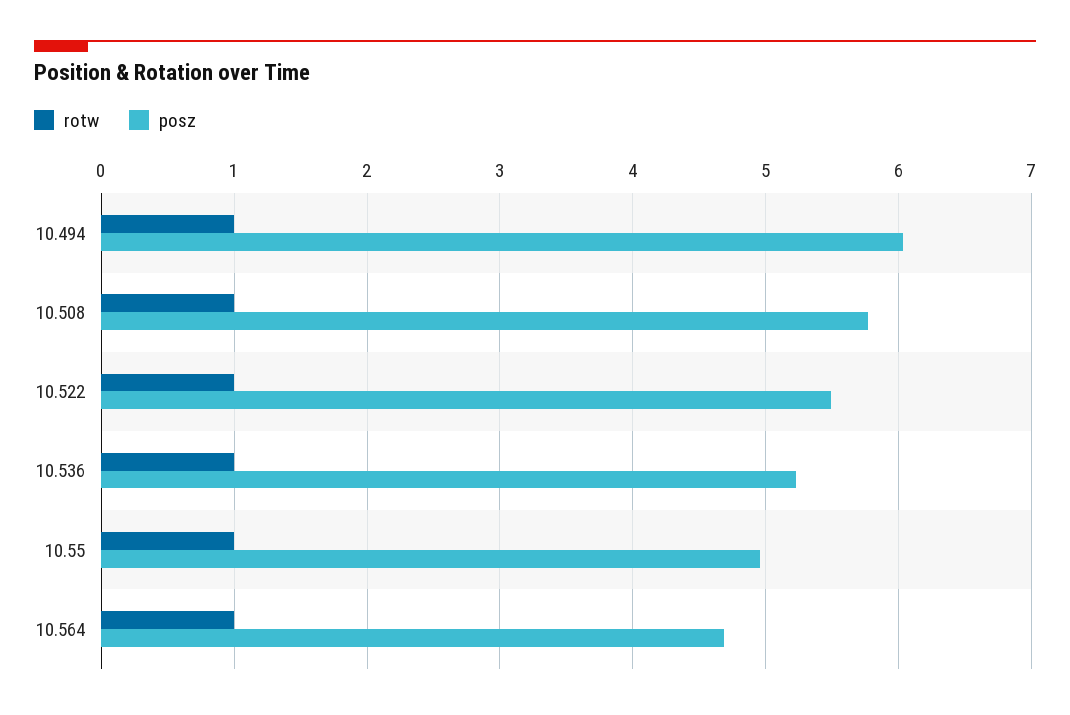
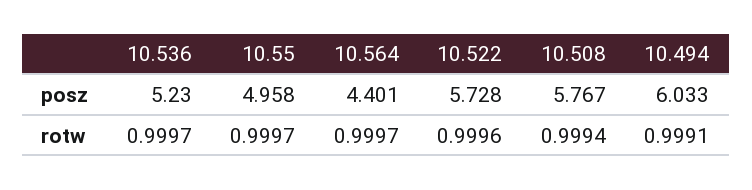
posz, 10.522: 5.5 -> 5.728
posz, 10.564: 4.7 -> 4.401

